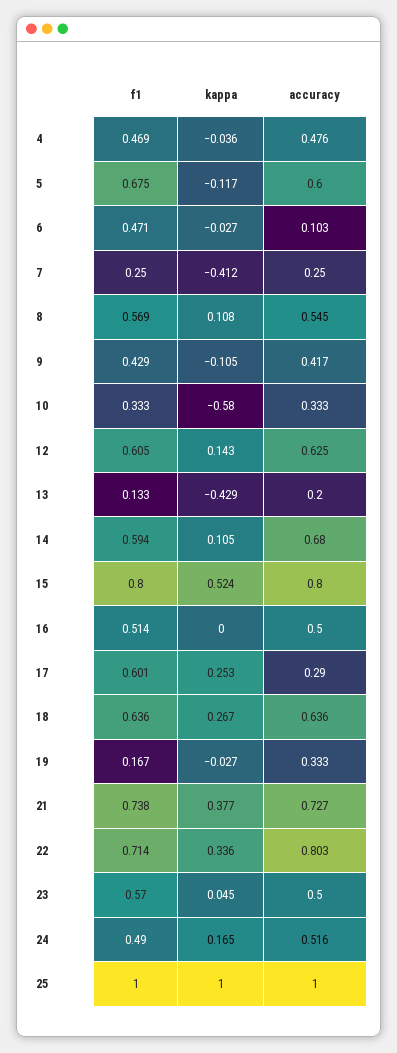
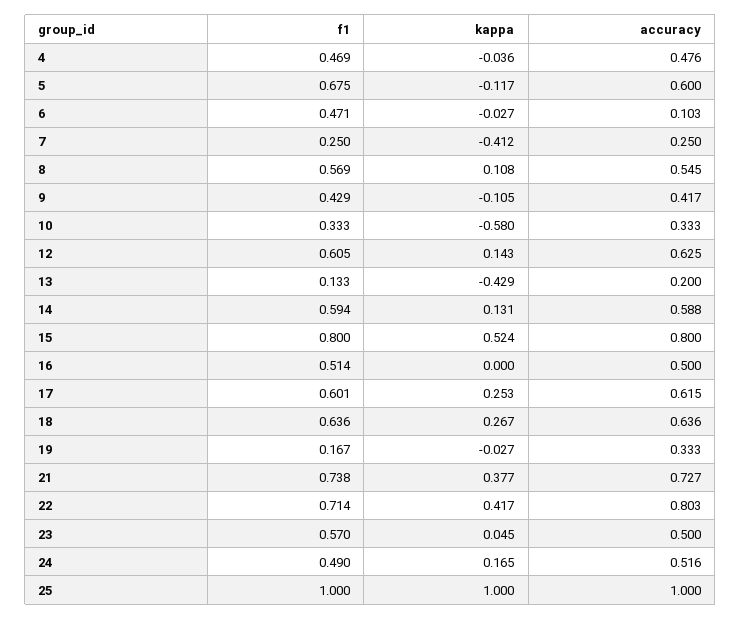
kappa, 14: 0.105 -> 0.131
accuracy, 14: 0.68 -> 0.588
accuracy, 17: 0.29 -> 0.615
kappa, 22: 0.336 -> 0.417

